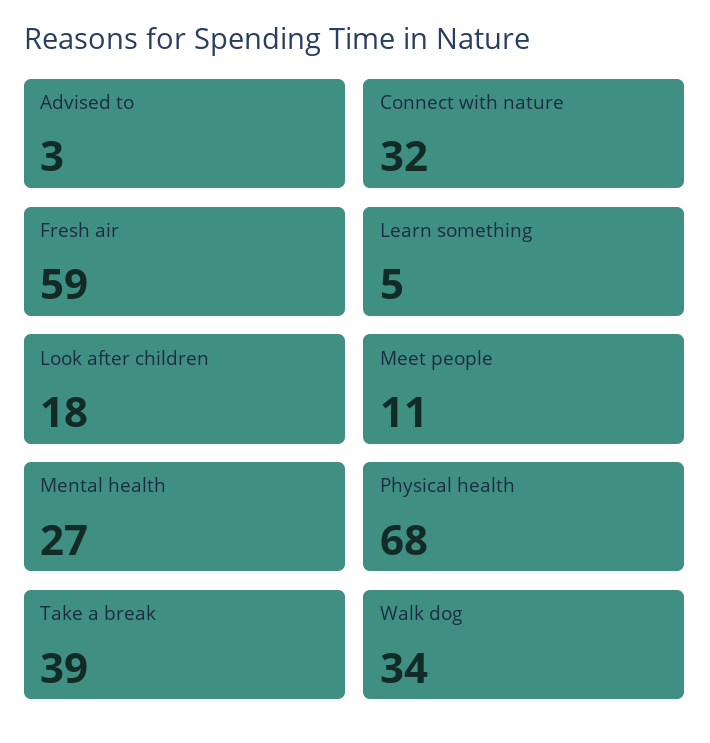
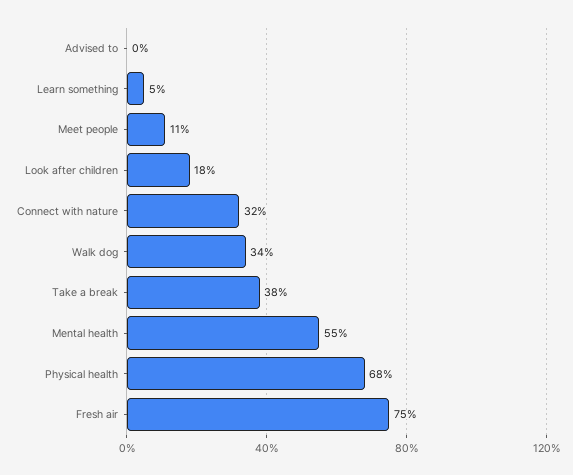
Advised to: 3 -> 0
Fresh air: 59 -> 75
Mental health: 27 -> 55
Take a break: 39 -> 38

